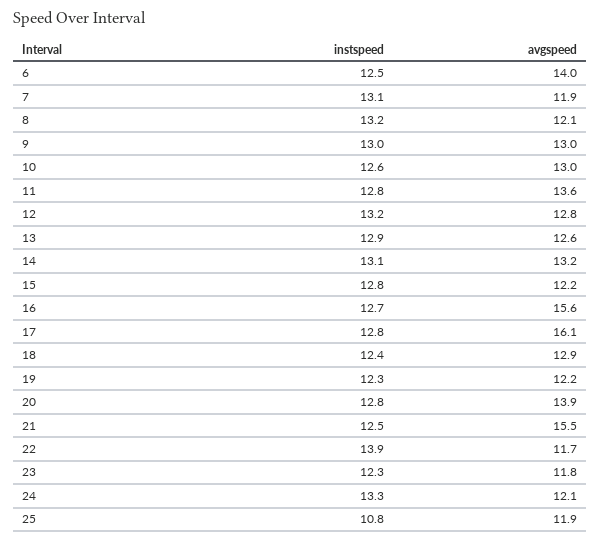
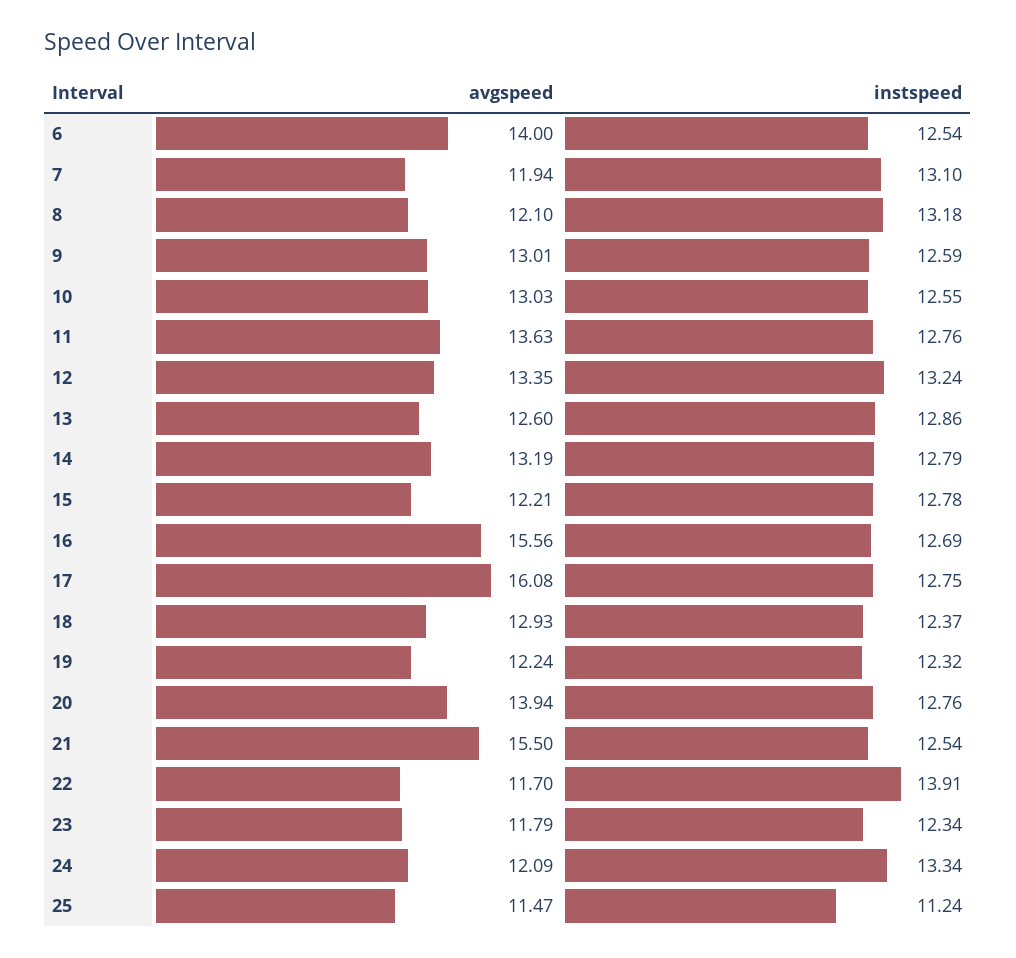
instspeed, 9: 13 -> 12.59
avgspeed, 12: 12.8 -> 13.35
instspeed, 14: 13.1 -> 12.79
instspeed, 25: 10.8 -> 11.24
avgspeed, 25: 11.9 -> 11.47

